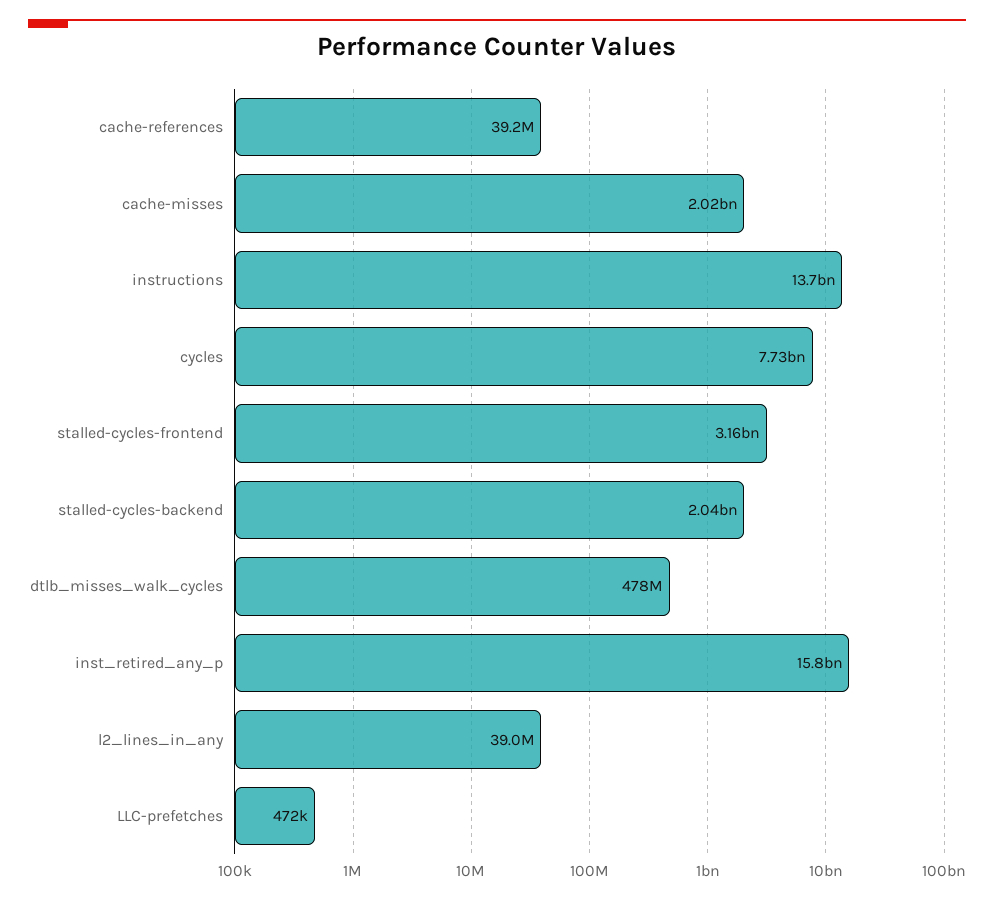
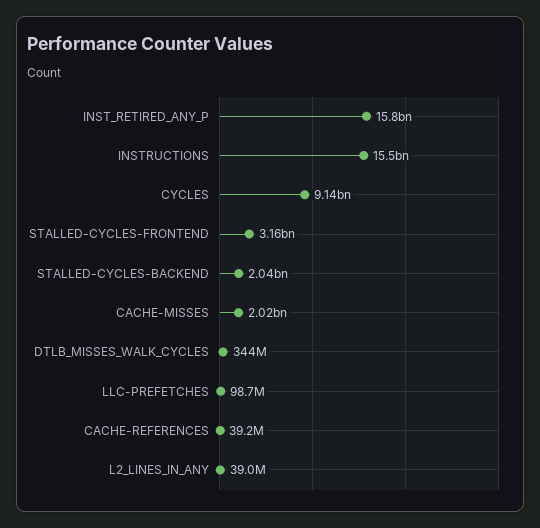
instructions: 13700000000 -> 15500000000
cycles: 7730000000 -> 9140000000
dtlb_misses_walk_cycles: 478000000 -> 344000000
LLC-prefetches: 472000 -> 98700000

